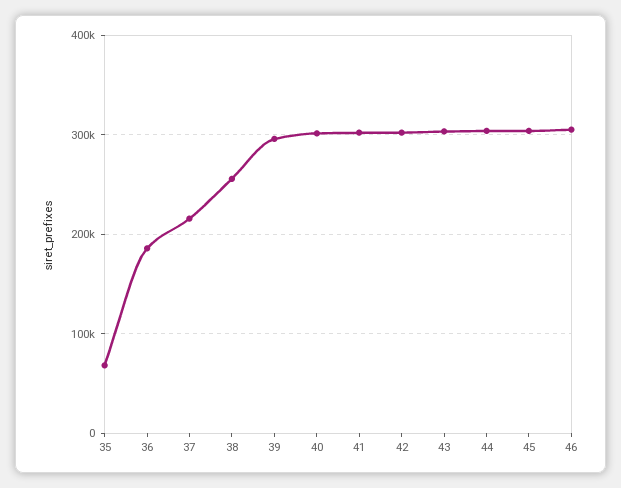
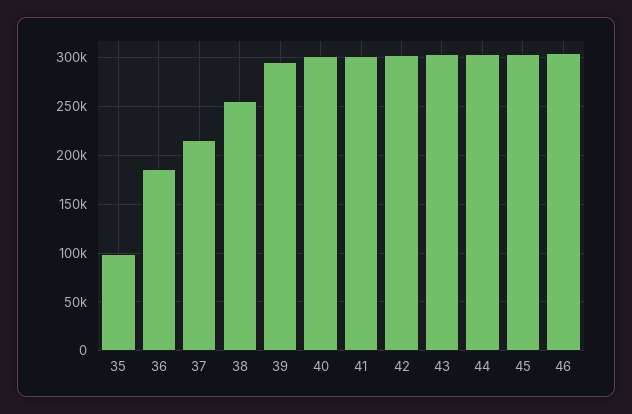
35: 70000 -> 100000

